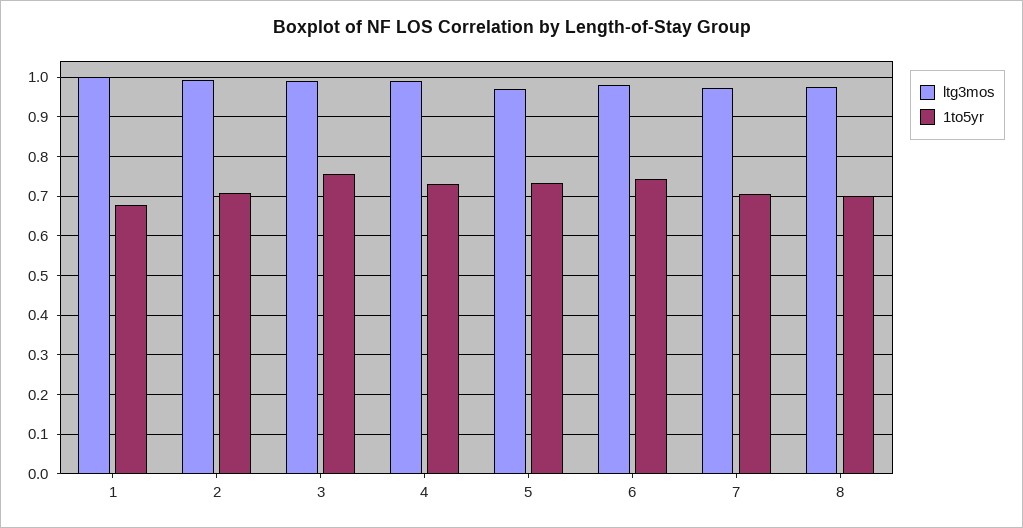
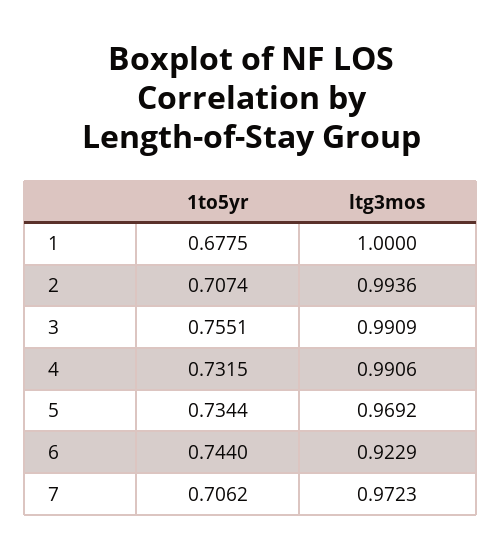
ltg3mos, 6: 0.98 -> 0.9229
ltg3mos, 8: 0.98 -> none
1to5yr, 8: 0.7 -> none

